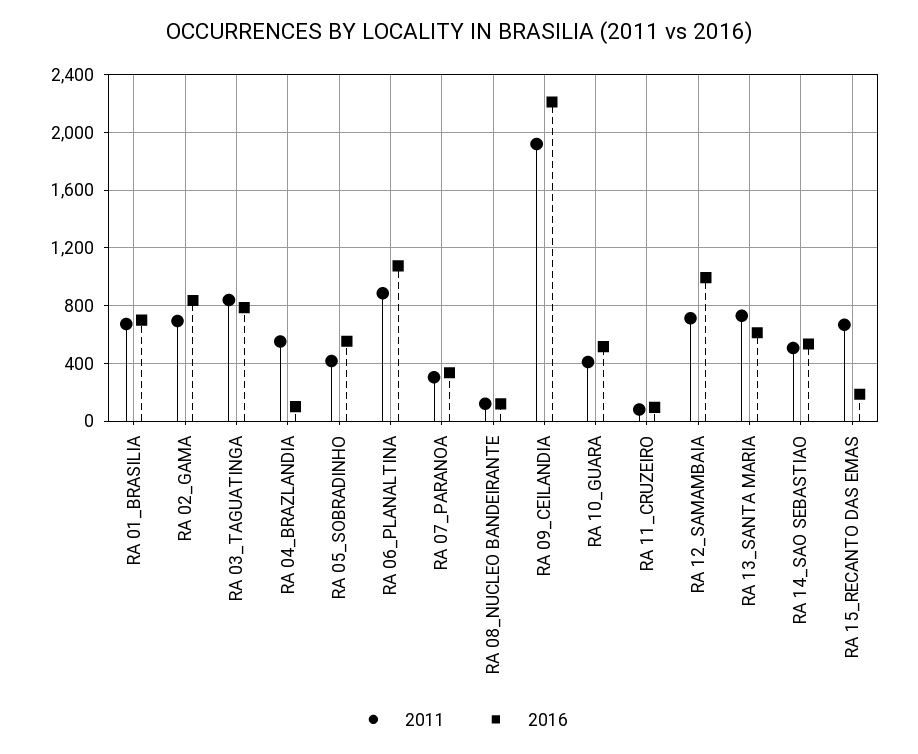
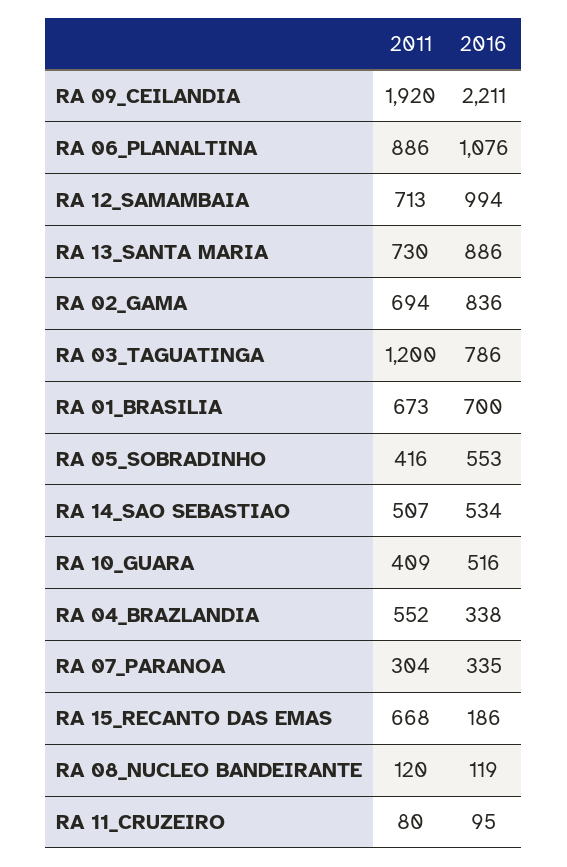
2011, RA 03_TAGUATINGA: 850 -> 1200
2016, RA 04_BRAZLANDIA: 100 -> 338
2016, RA 13_SANTA MARIA: 600 -> 886

